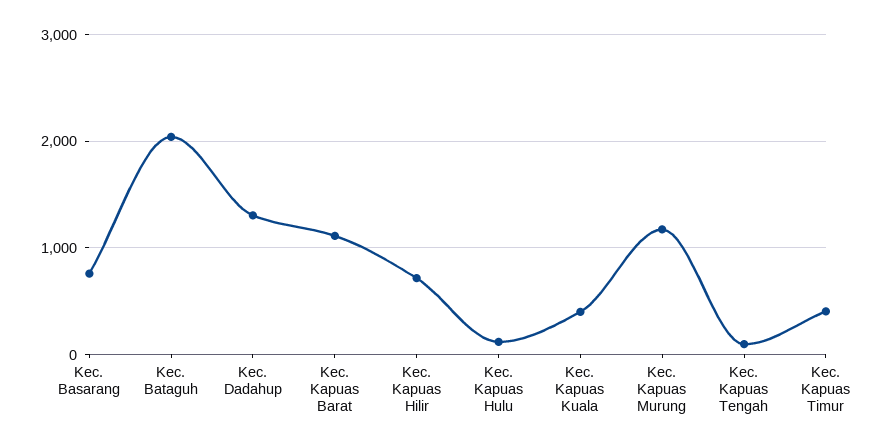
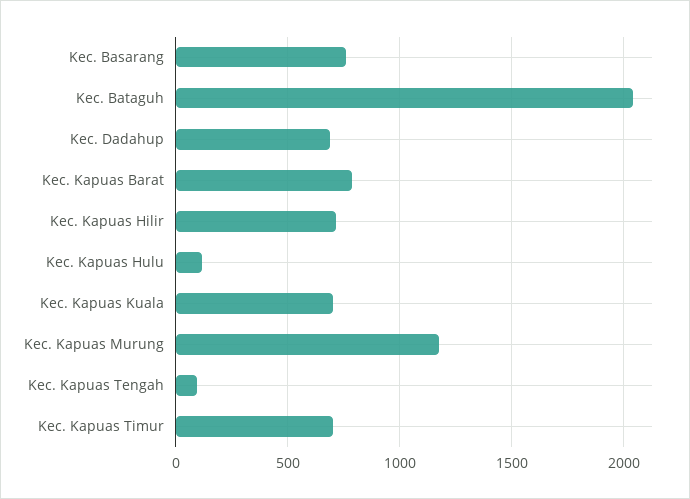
Kec. Dadahup: 1300 -> 700
Kec. Kapuas Barat: 1100 -> 800
Kec. Kapuas Kuala: 400 -> 700
Kec. Kapuas Timur: 400 -> 700

